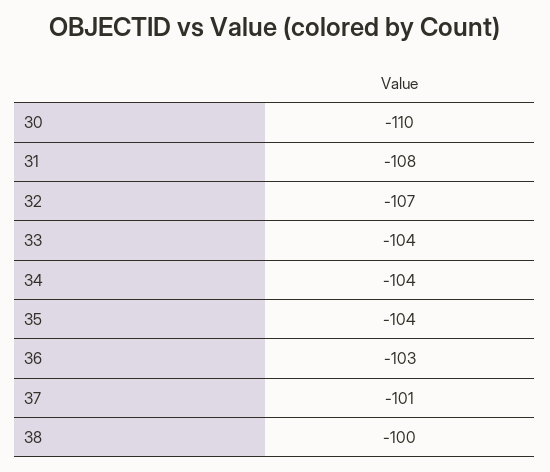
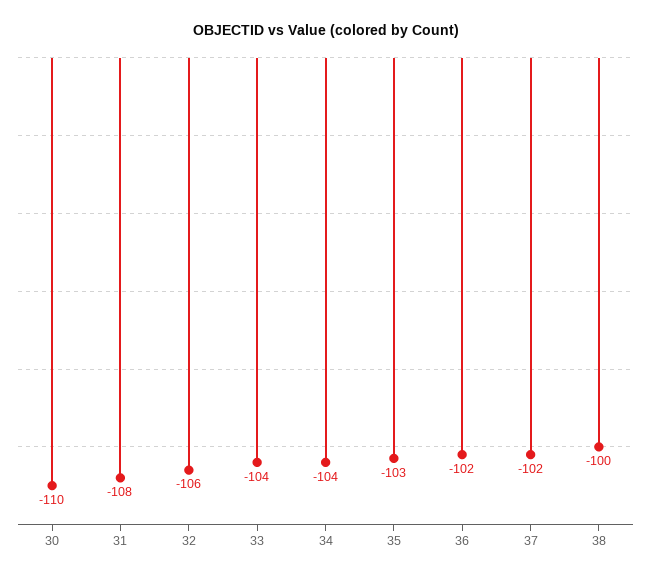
32: -107 -> -106
35: -104 -> -103
36: -103 -> -102
37: -101 -> -102

